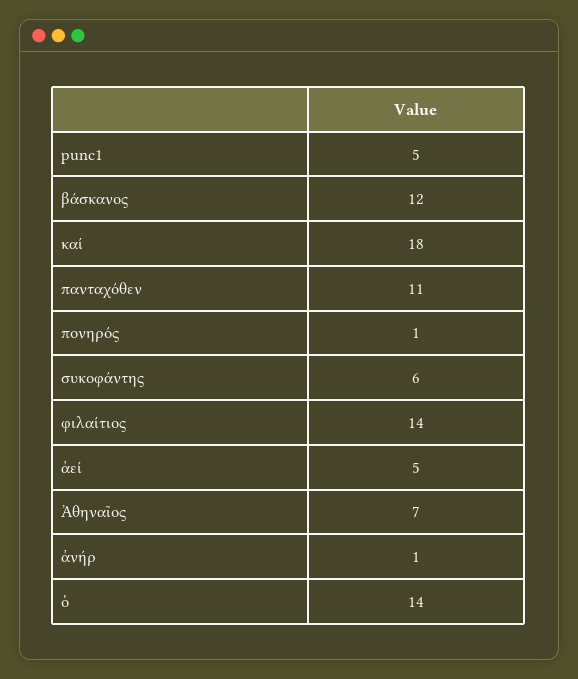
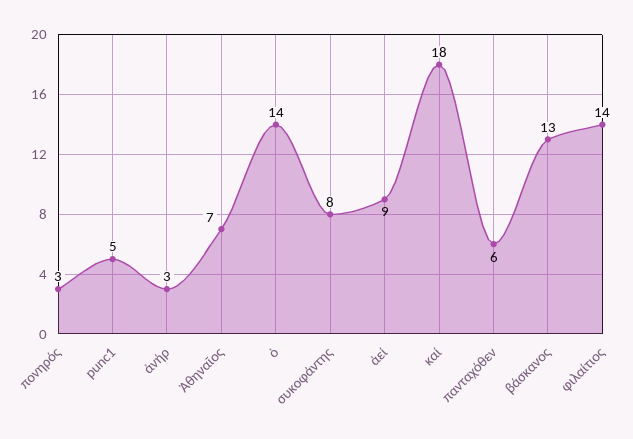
βάσκανος: 12 -> 13
πανταχόθεν: 11 -> 6
πονηρός: 1 -> 3
συκοφάντης: 6 -> 8
ἀεί: 5 -> 9
ἀνήρ: 1 -> 3

